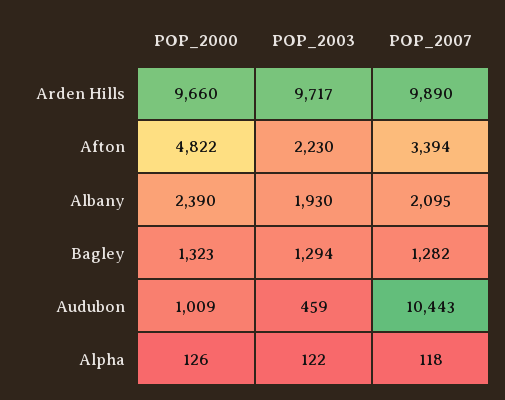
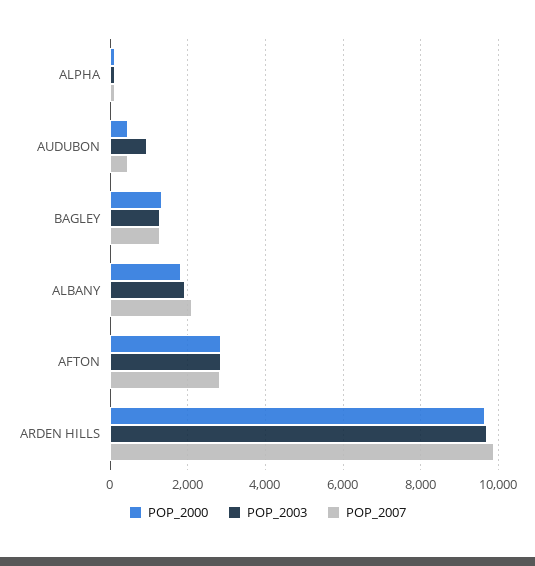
POP_2000, Afton: 4822 -> 2800
POP_2003, Afton: 2230 -> 2800
POP_2007, Afton: 3394 -> 2800
POP_2000, Albany: 2390 -> 1800
POP_2000, Audubon: 1009 -> 400
POP_2003, Audubon: 459 -> 1000
POP_2007, Audubon: 10443 -> 400

